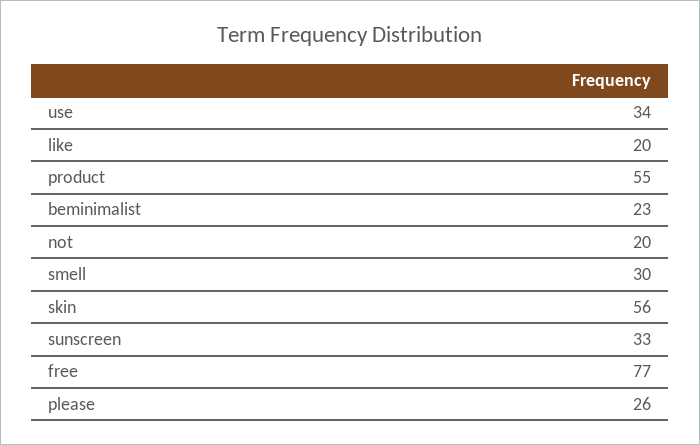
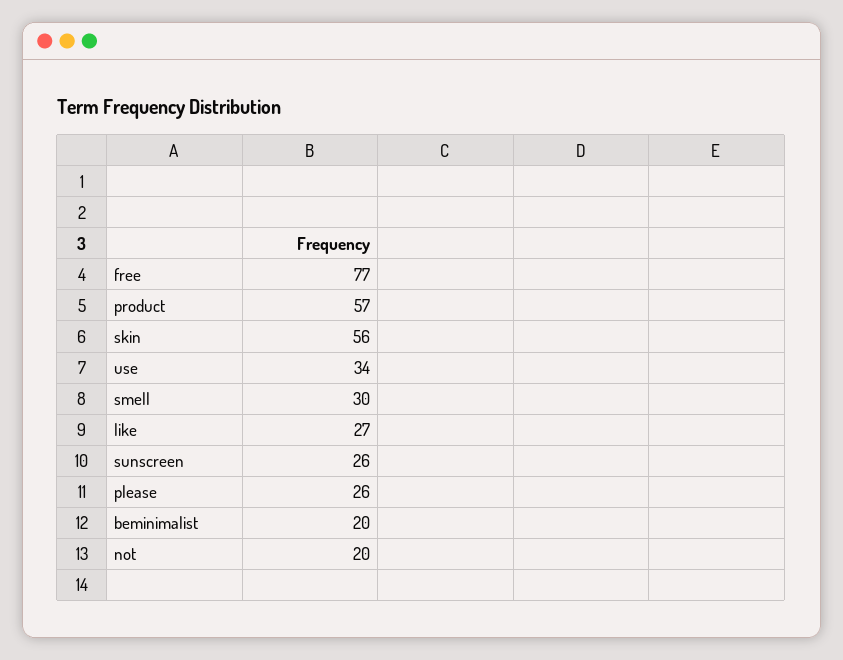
like: 20 -> 27
product: 55 -> 57
beminimalist: 23 -> 20
sunscreen: 33 -> 26

